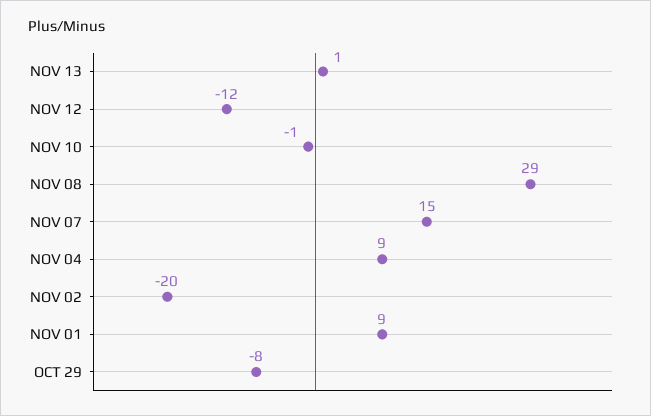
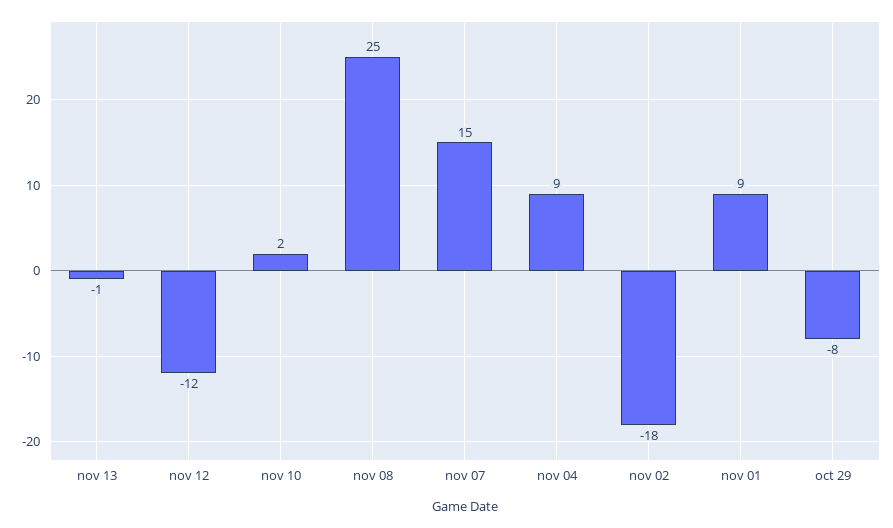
NOV 13: 1 -> -1
NOV 10: -1 -> 2
NOV 08: 29 -> 25
NOV 02: -20 -> -18

